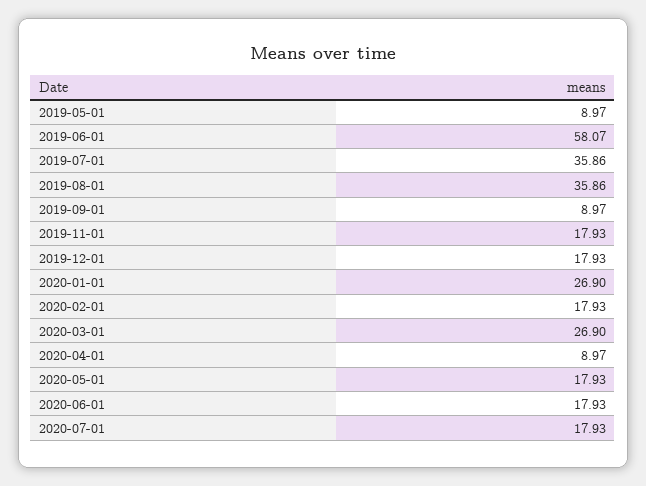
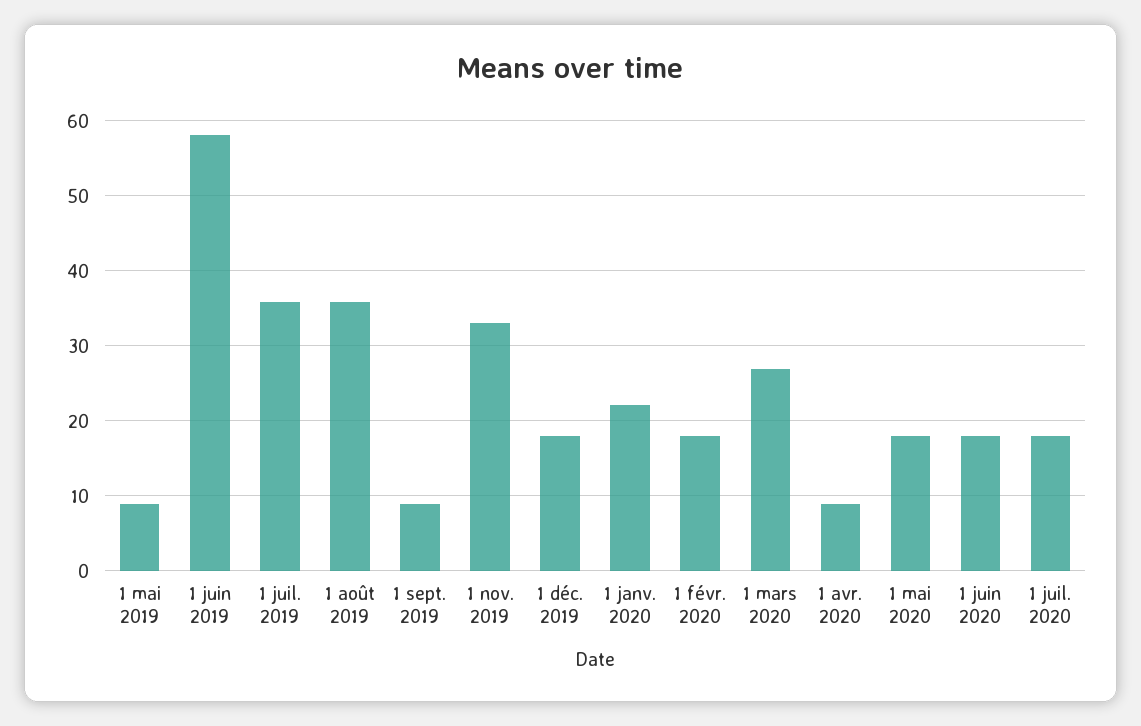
2019-11-01: 17.93 -> 33
2020-01-01: 26.9 -> 22

